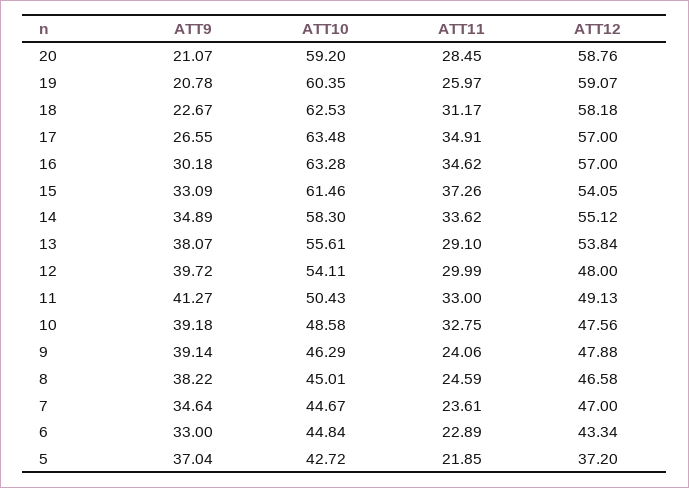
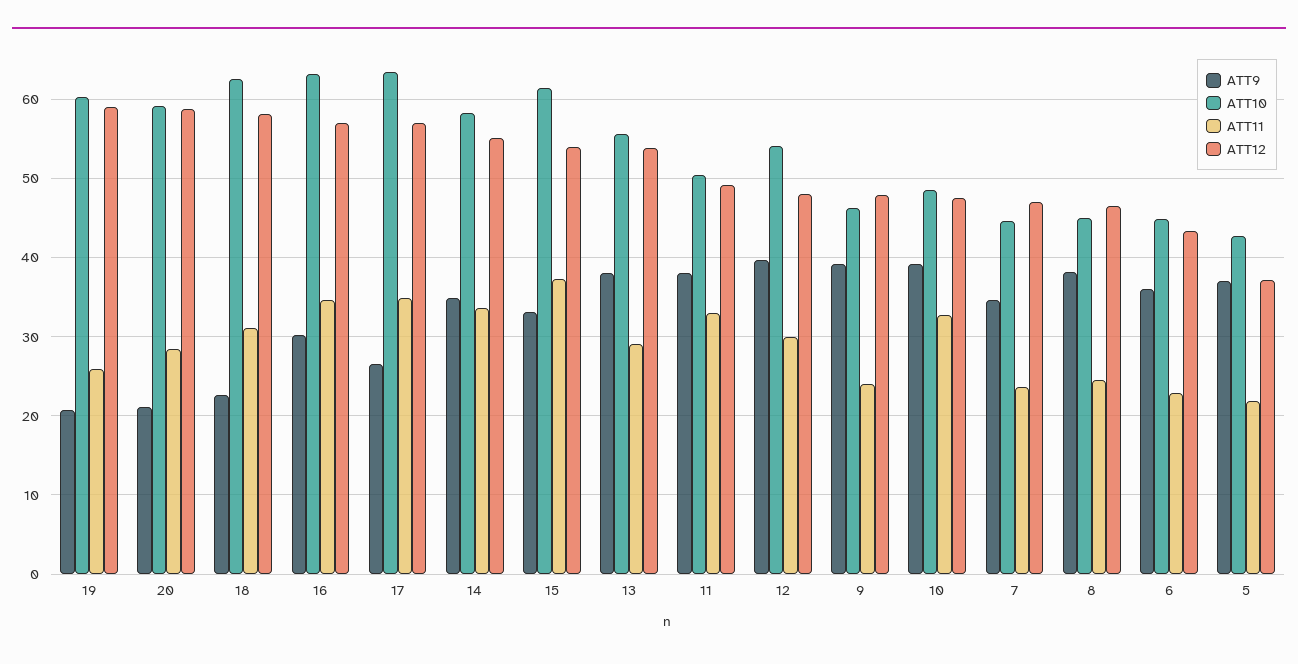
ATT9, 11: 41.27 -> 38
ATT9, 6: 33 -> 36

